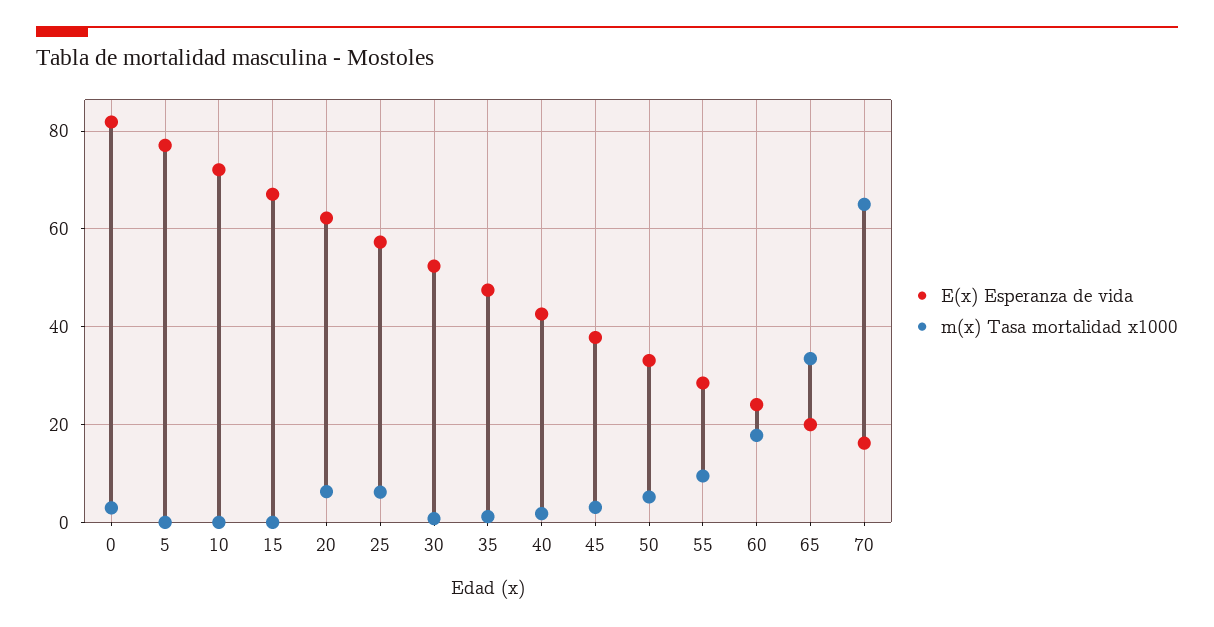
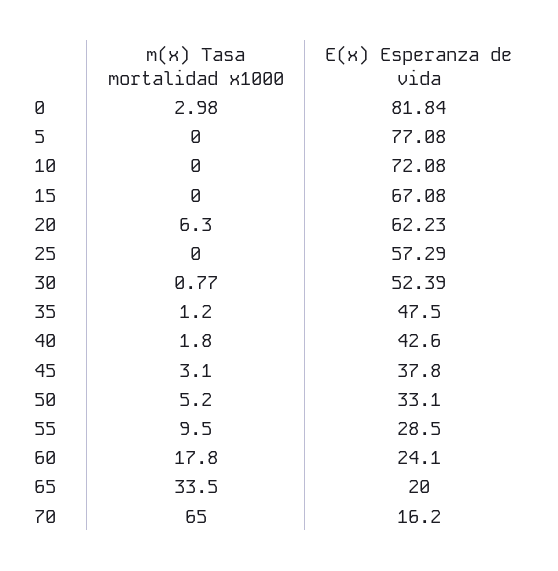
m(x) Tasa mortalidad x1000, 25: 6 -> 0

